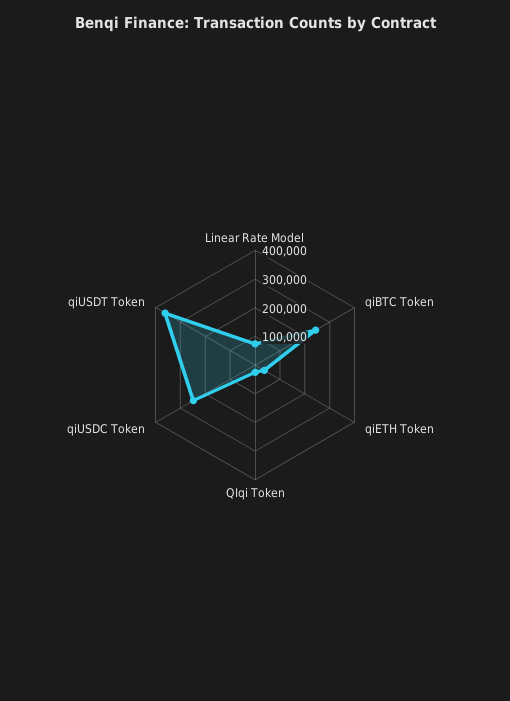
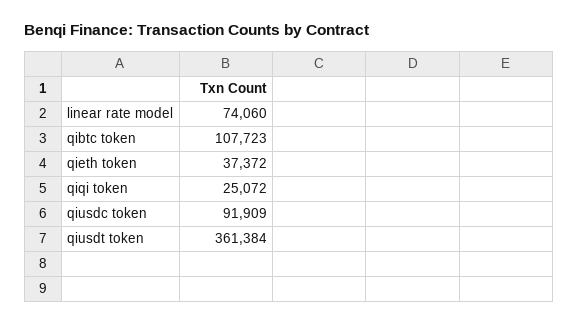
qiBTC Token: 250000 -> 107723
qiUSDC Token: 250000 -> 91909

